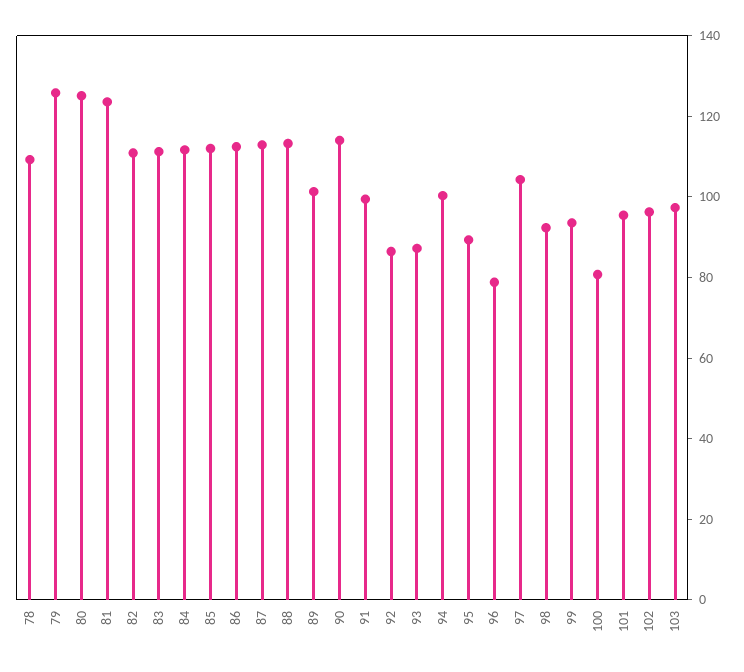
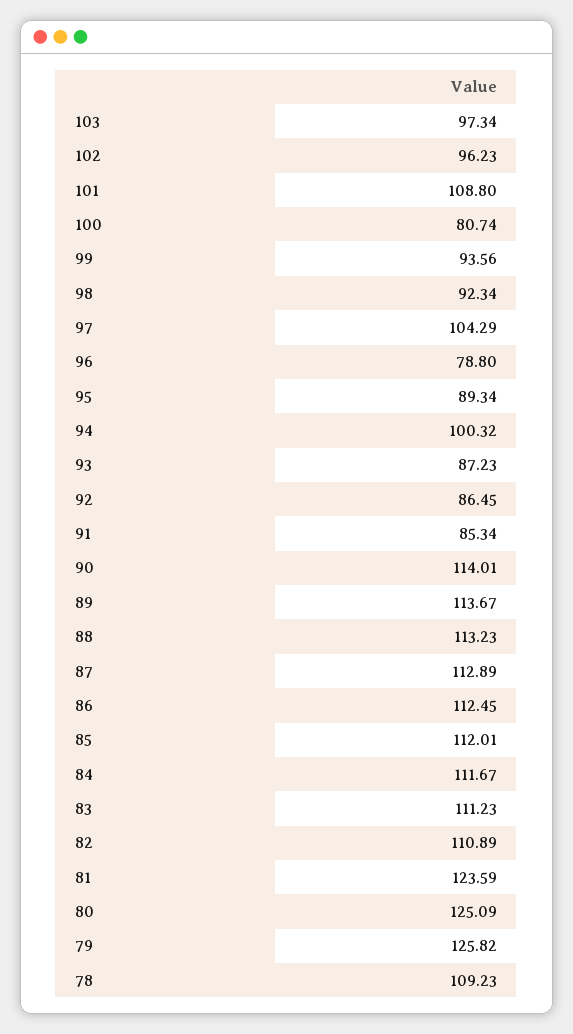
89: 100 -> 113.67
91: 100 -> 85.34
101: 95 -> 108.8

